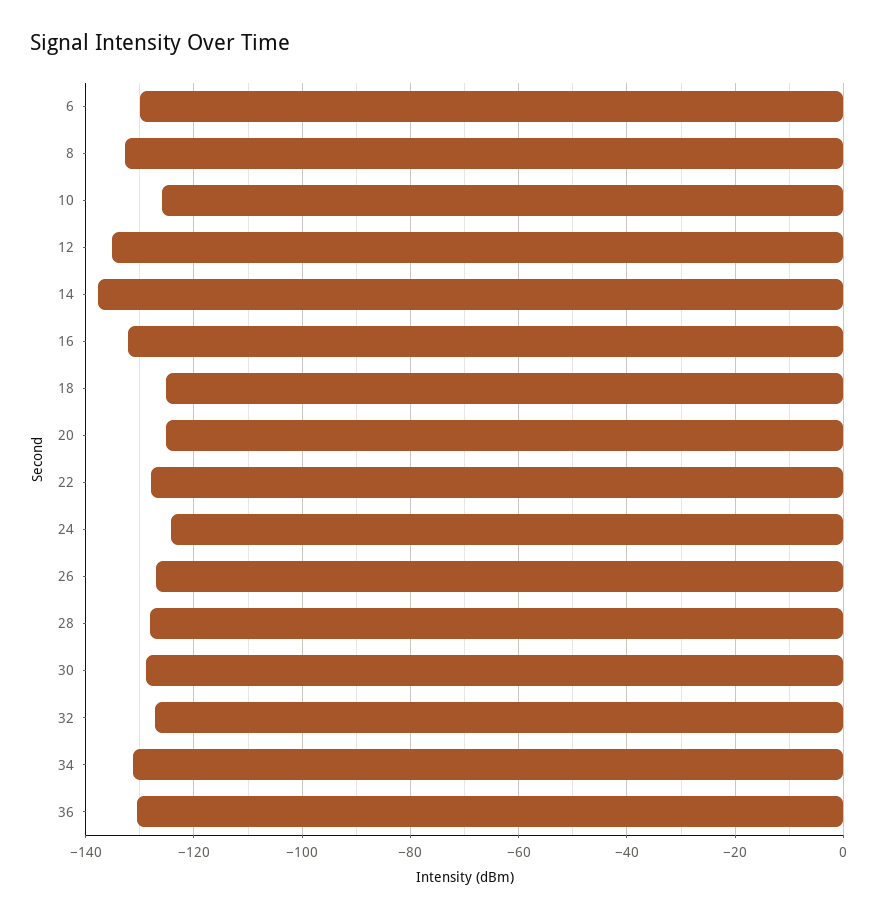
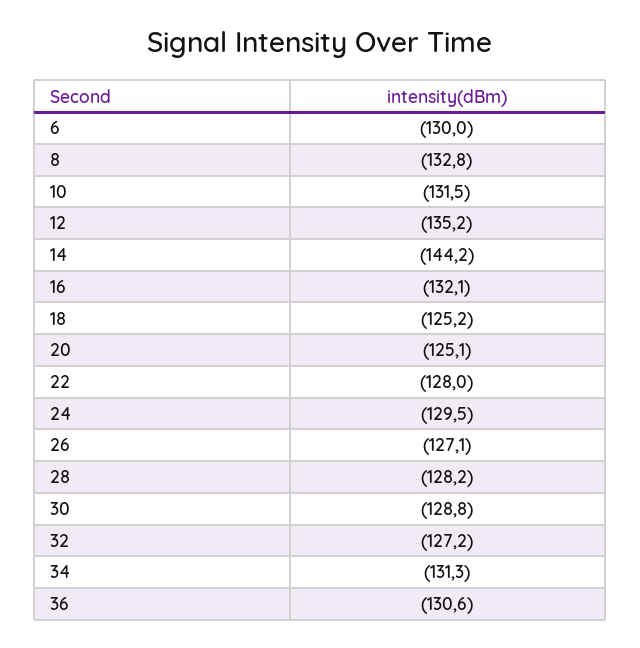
10: -126 -> -131.5
14: -138 -> -144.2
24: -124 -> -129.5

